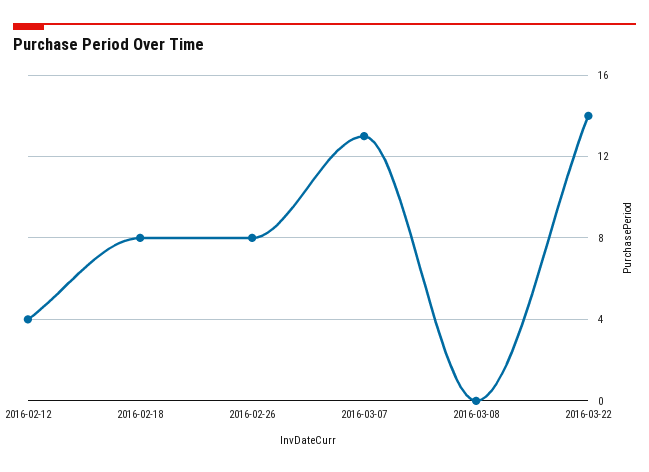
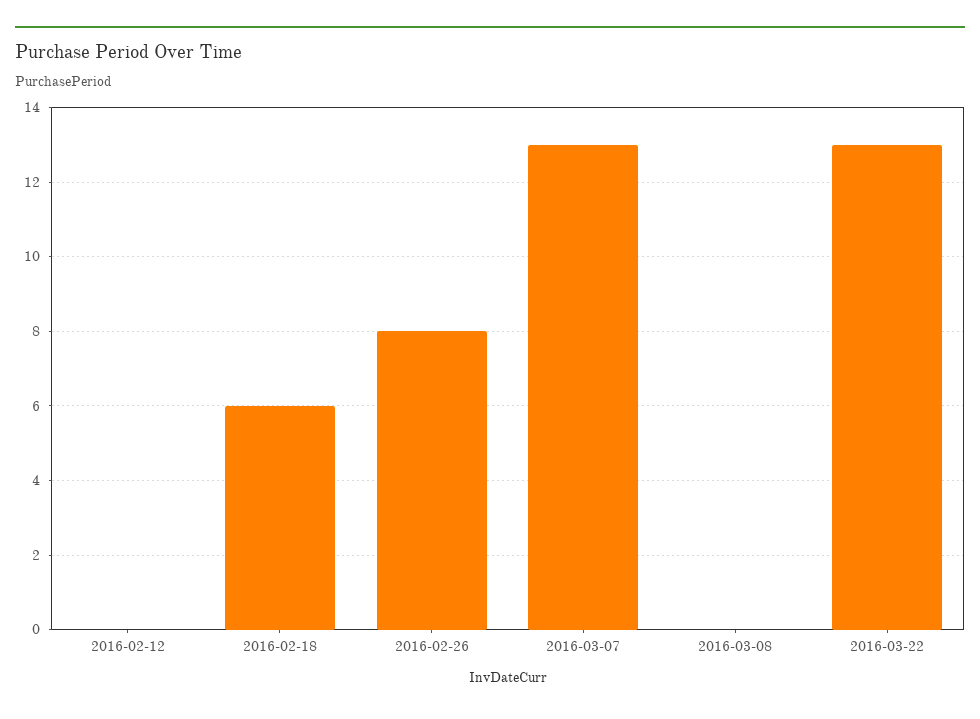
2016-02-12: 4 -> 0
2016-02-18: 8 -> 6
2016-03-22: 14 -> 13

